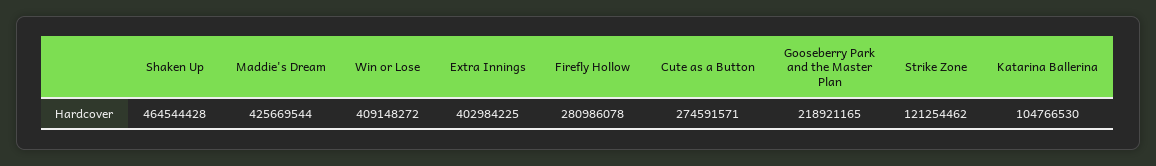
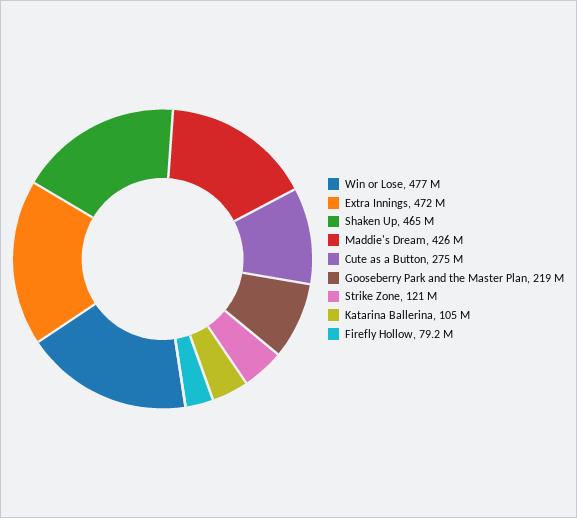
Win or Lose: 409148272 -> 477000000
Extra Innings: 402984225 -> 472000000
Firefly Hollow: 280986078 -> 79200000

